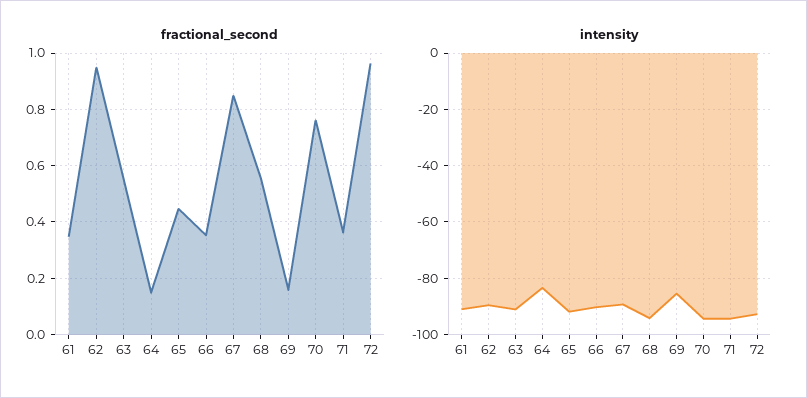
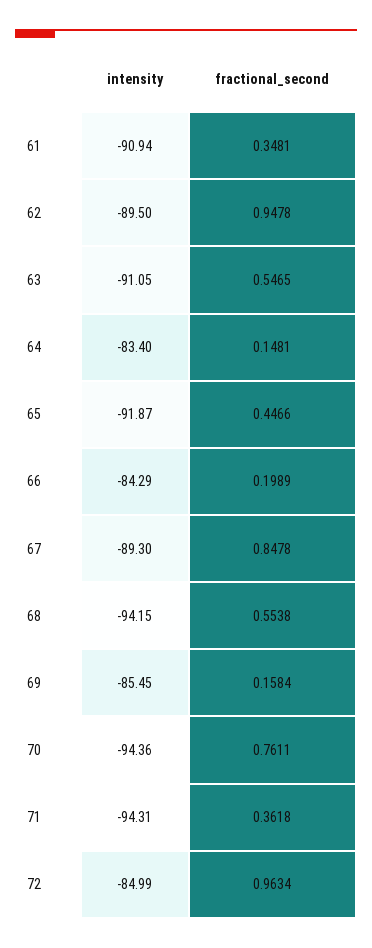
fractional_second, 66: 0.35 -> 0.1989
intensity, 66: -90 -> -84.29
intensity, 72: -92.5 -> -84.99

